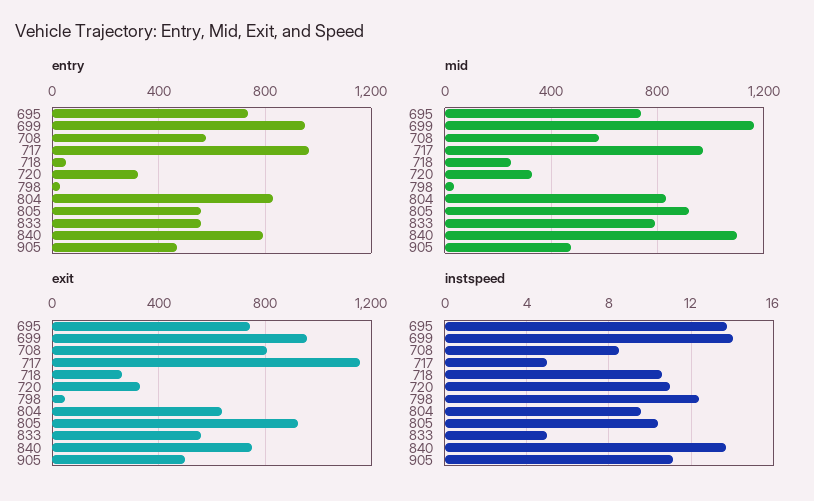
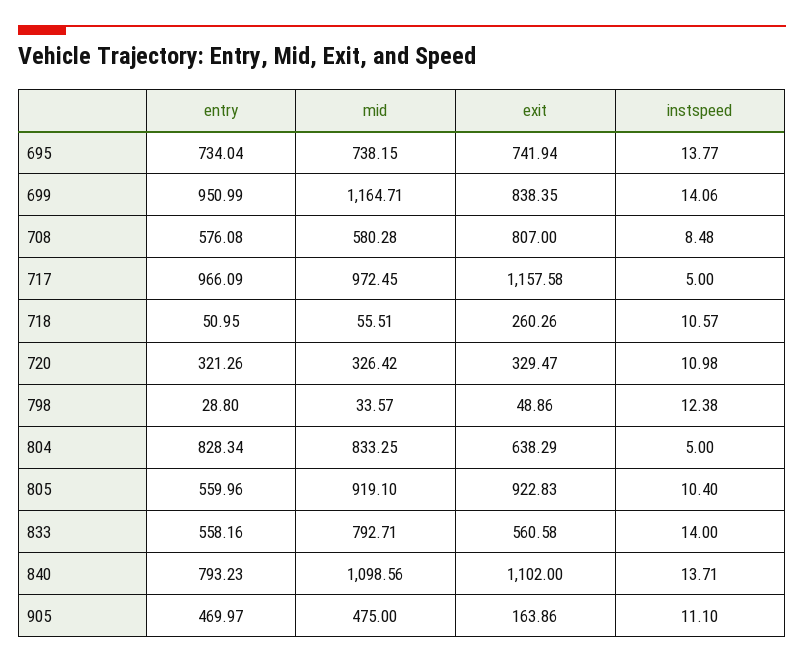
mid, 718: 250 -> 55.51
exit, 699: 950 -> 838.35
exit, 840: 750 -> 1102
exit, 905: 500 -> 163.86
instspeed, 804: 9.5 -> 5
instspeed, 833: 5 -> 14

